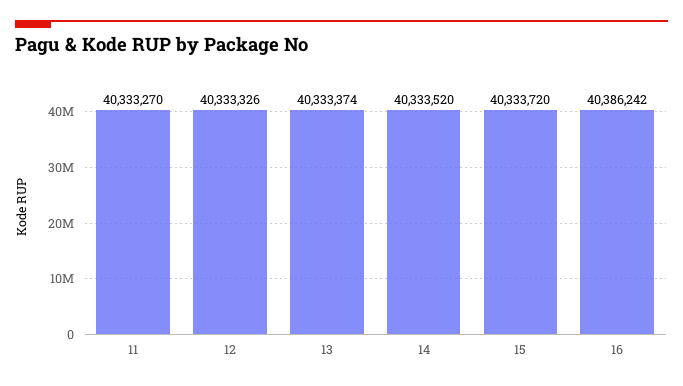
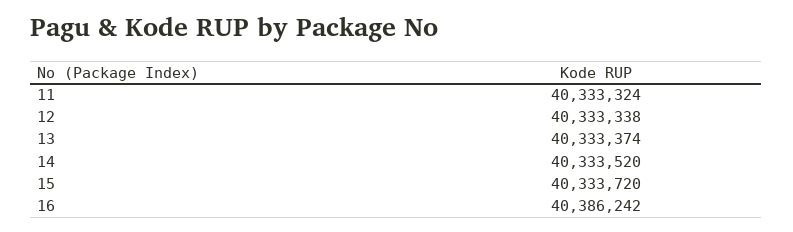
11: 40333270 -> 40333324
12: 40333326 -> 40333338

